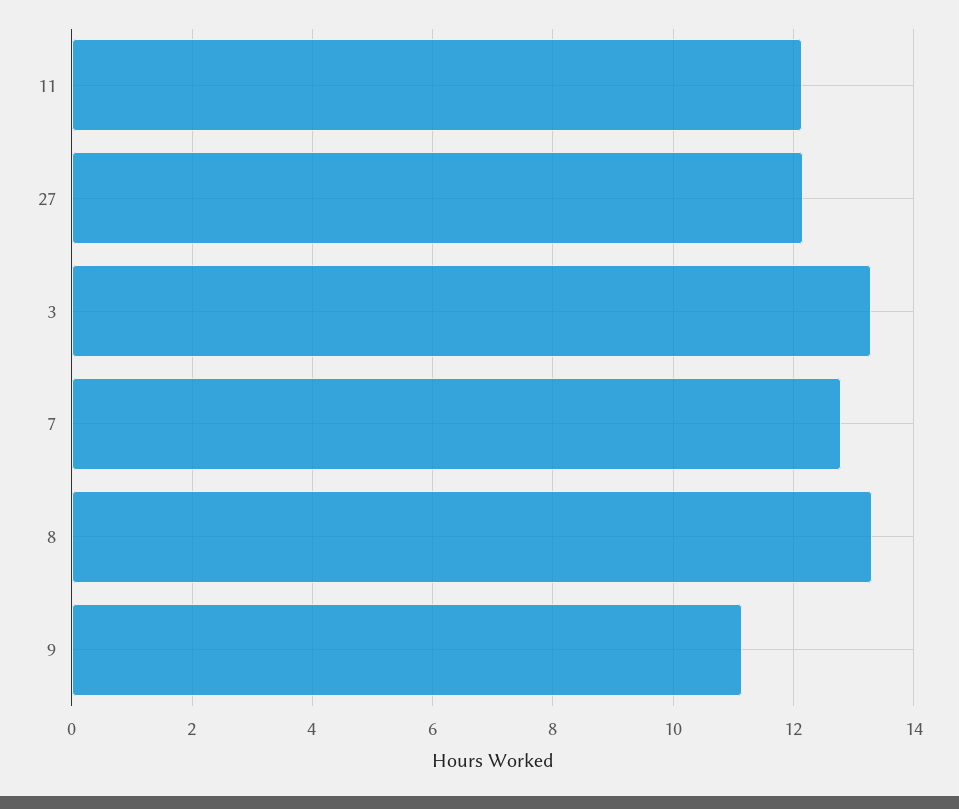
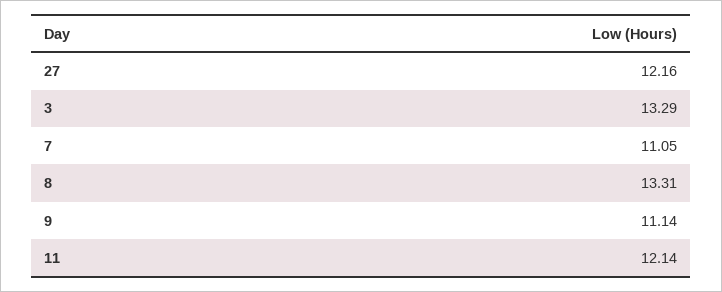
7: 12.8 -> 11.05

